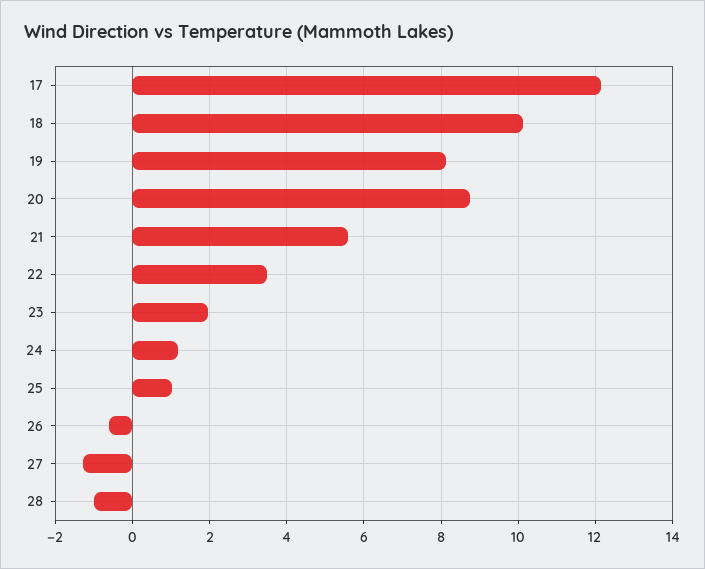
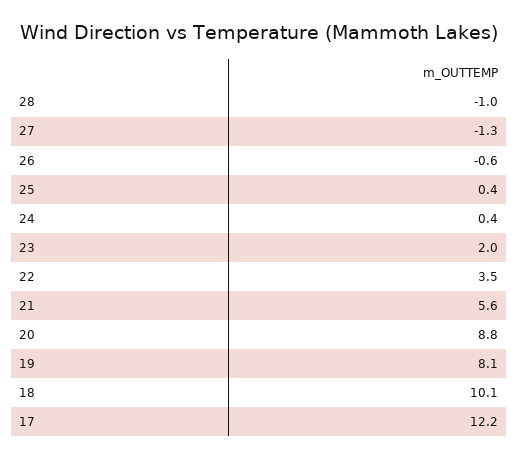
24: 1.2 -> 0.4
25: 1 -> 0.4

